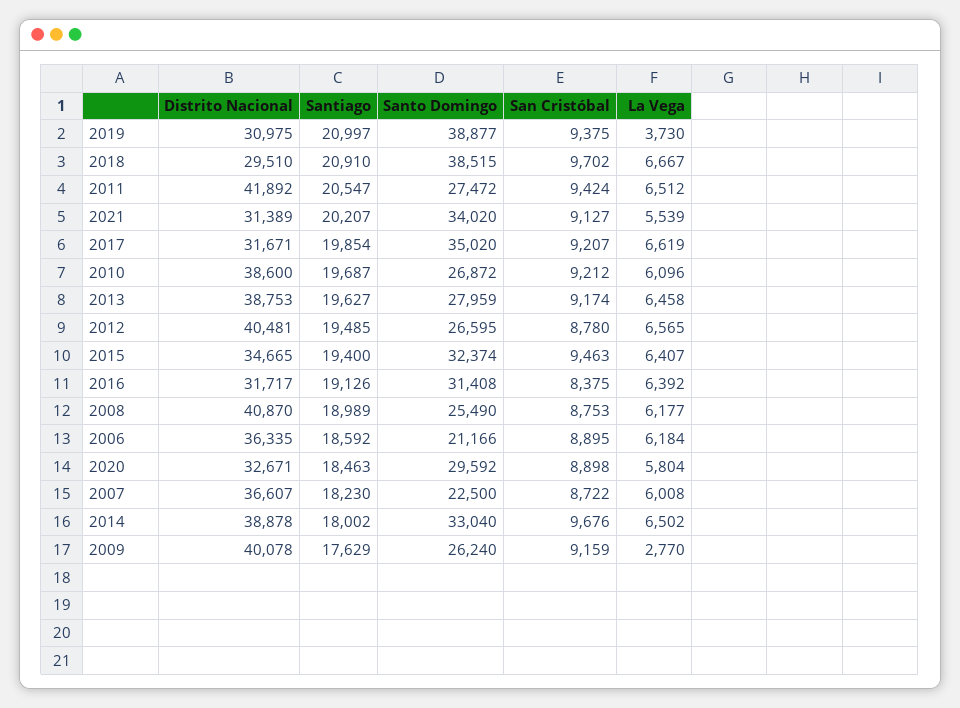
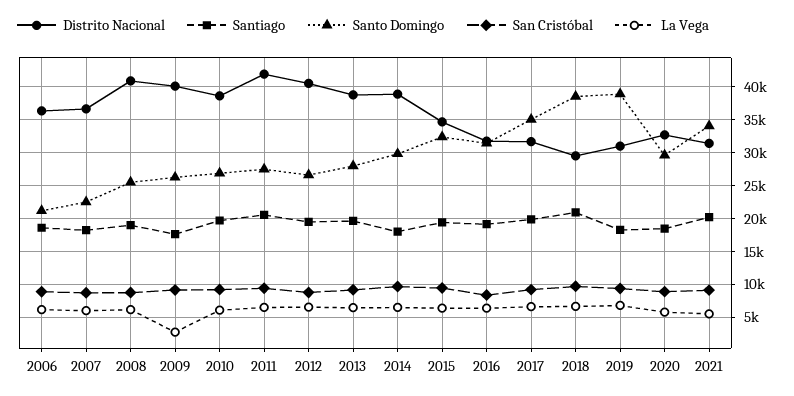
Santiago, 2019: 20997 -> 18000
La Vega, 2019: 3730 -> 7000
Santo Domingo, 2014: 33040 -> 30000

